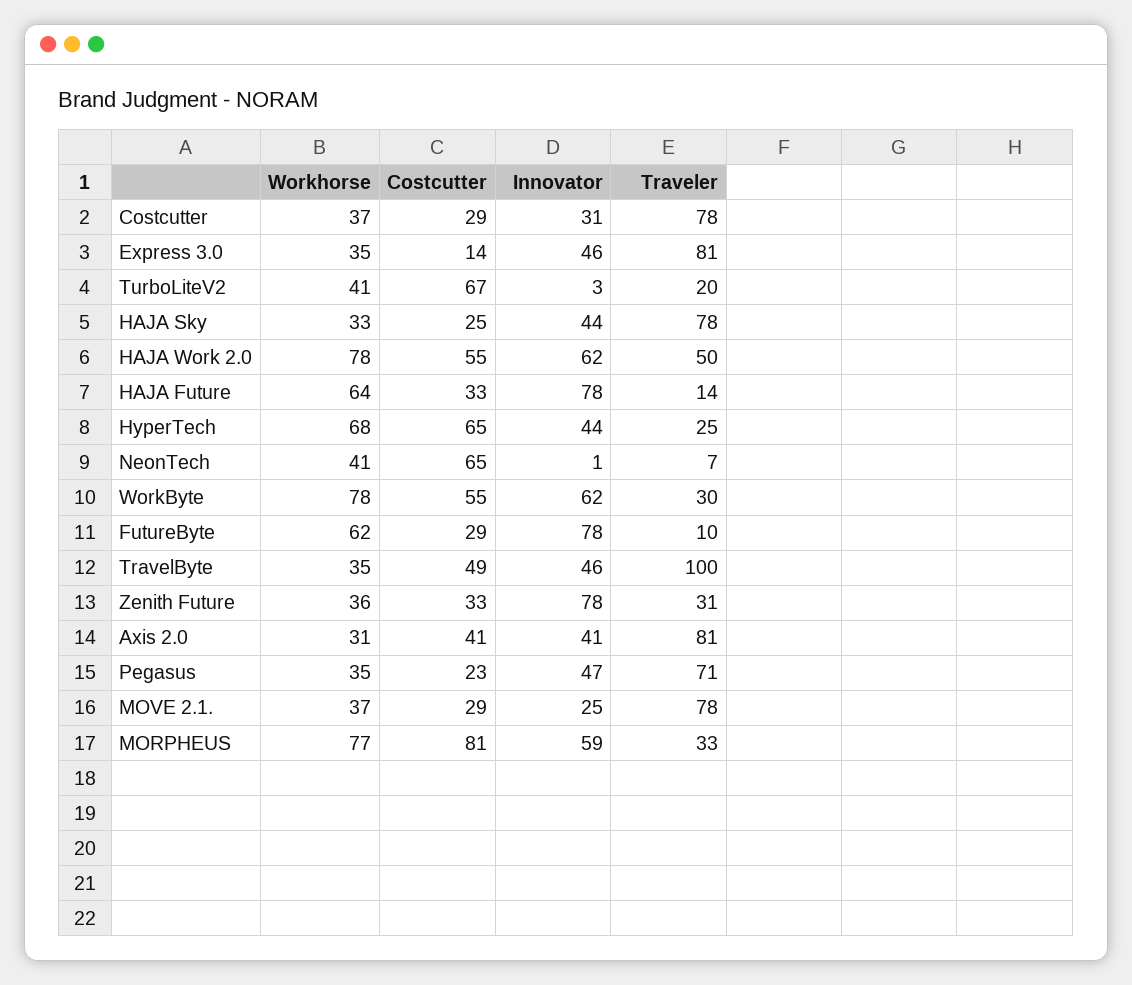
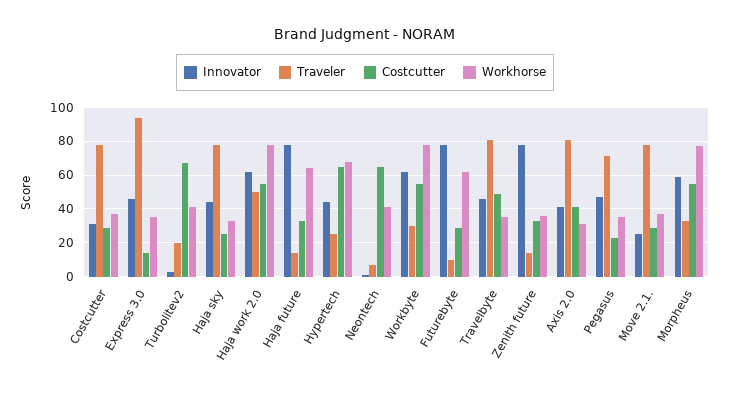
Traveler, Express 3.0: 81 -> 95
Traveler, TravelByte: 100 -> 80
Traveler, Zenith Future: 31 -> 15
Costcutter, MORPHEUS: 81 -> 55

